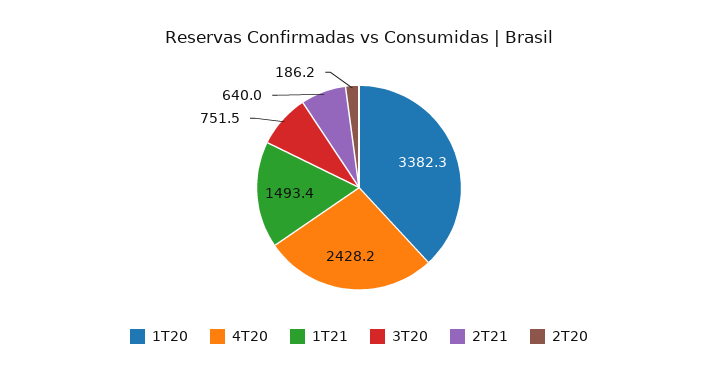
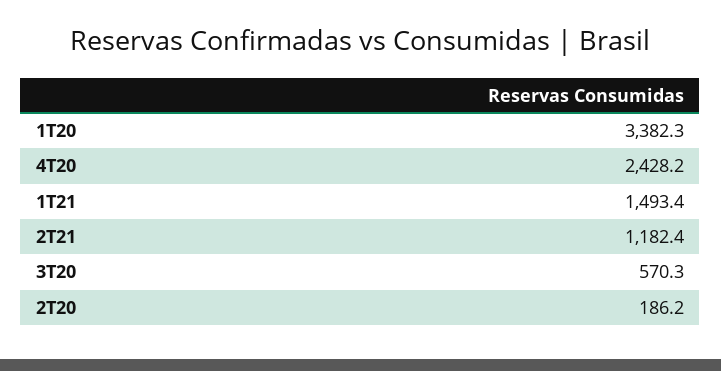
3T20: 751.5 -> 570.3
2T21: 640 -> 1182.4

